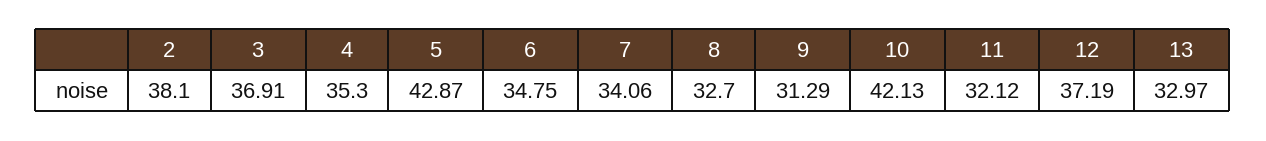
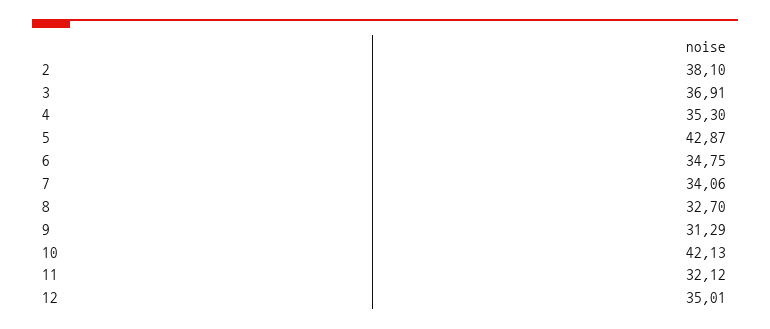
12: 37.19 -> 35.01
13: 32.97 -> none

